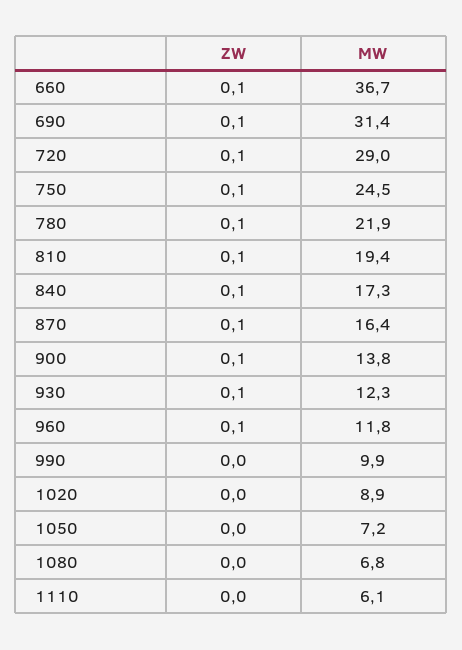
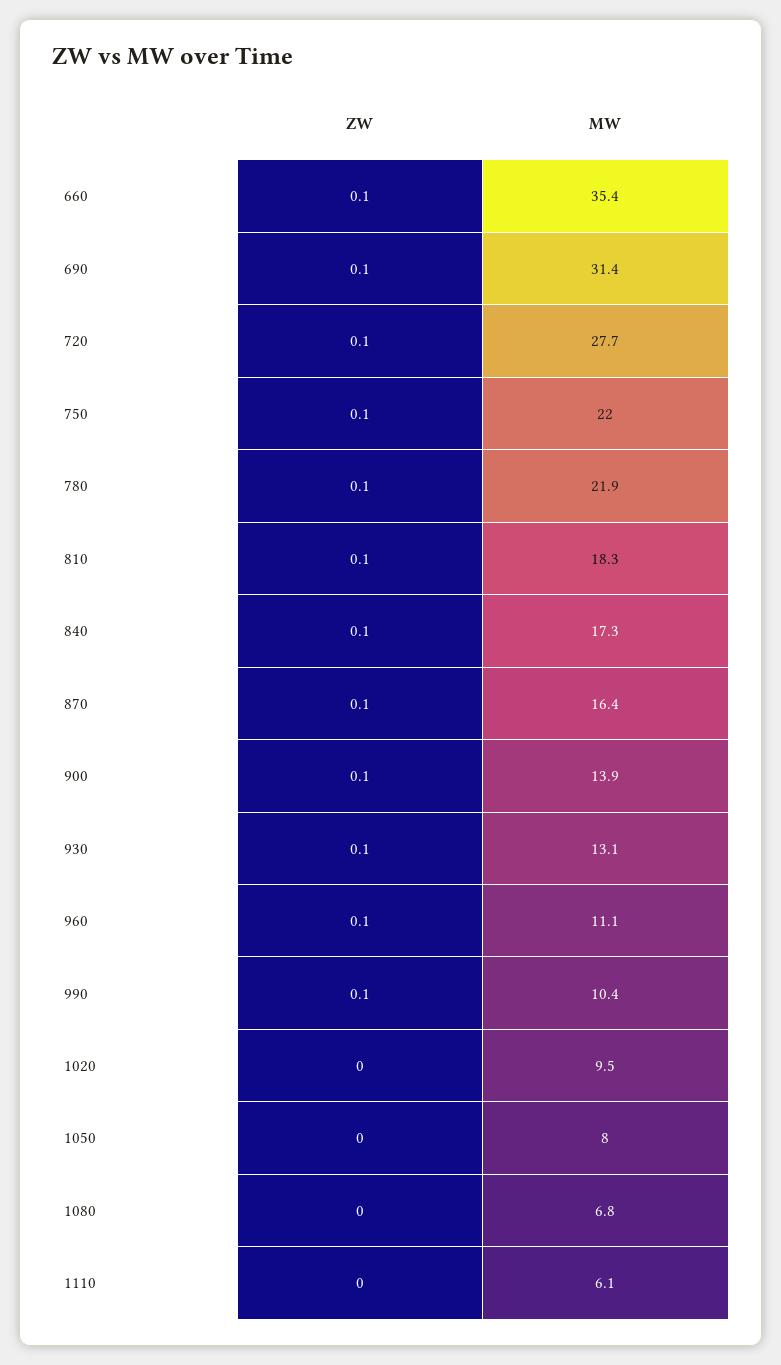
MW, 660: 36.7 -> 35.4
MW, 720: 29 -> 27.7
MW, 750: 24.5 -> 22
MW, 810: 19.4 -> 18.3
MW, 900: 13.8 -> 13.9
MW, 930: 12.3 -> 13.1
MW, 960: 11.8 -> 11.1
ZW, 990: 0 -> 0.1
MW, 990: 9.9 -> 10.4
MW, 1020: 8.9 -> 9.5
MW, 1050: 7.2 -> 8

